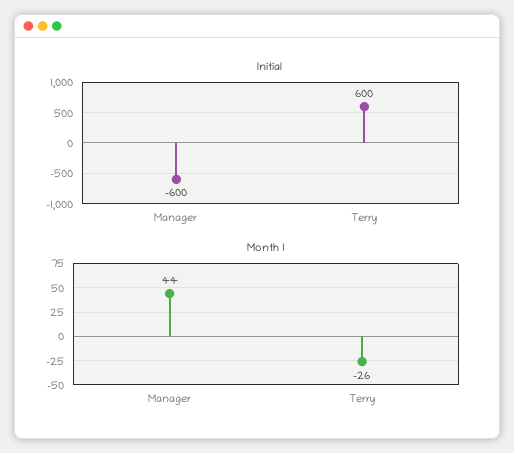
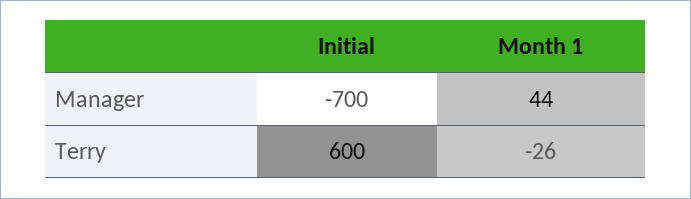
Initial, Manager: -600 -> -700

